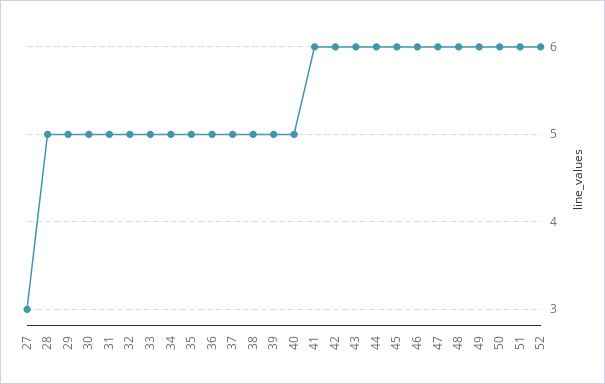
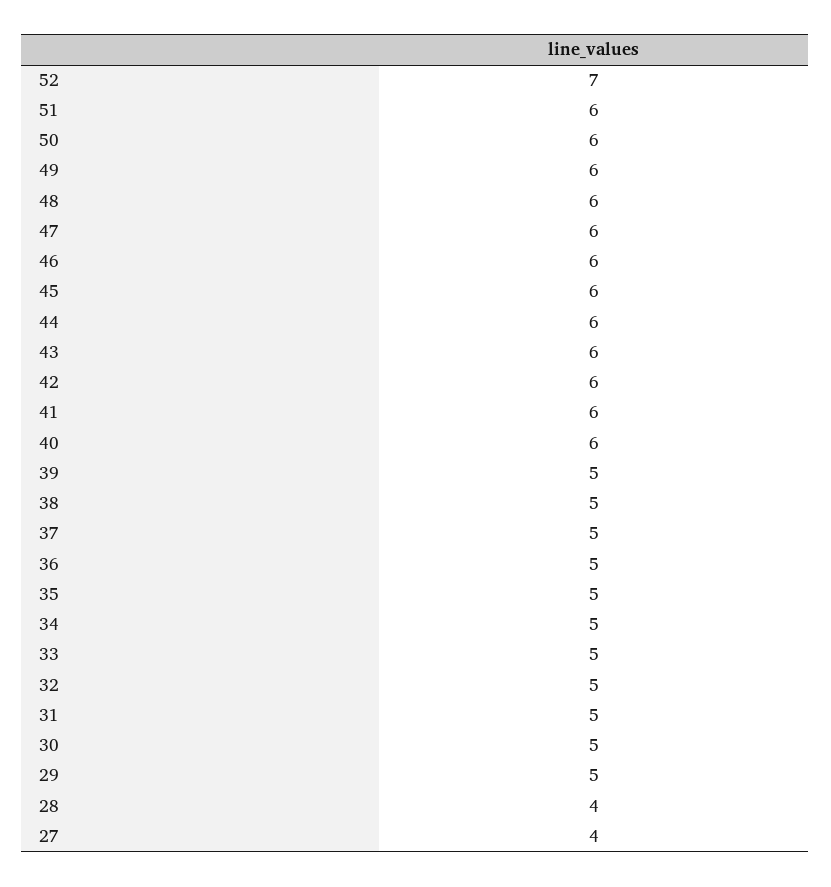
27: 3 -> 4
28: 5 -> 4
40: 5 -> 6
52: 6 -> 7

